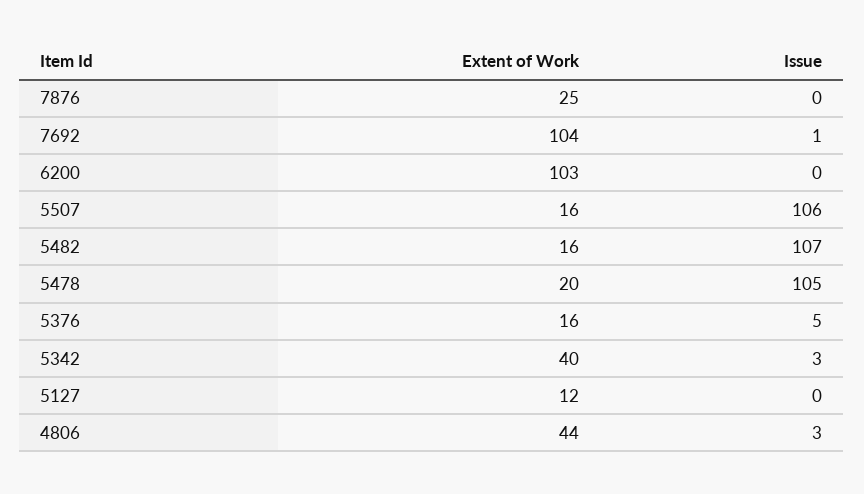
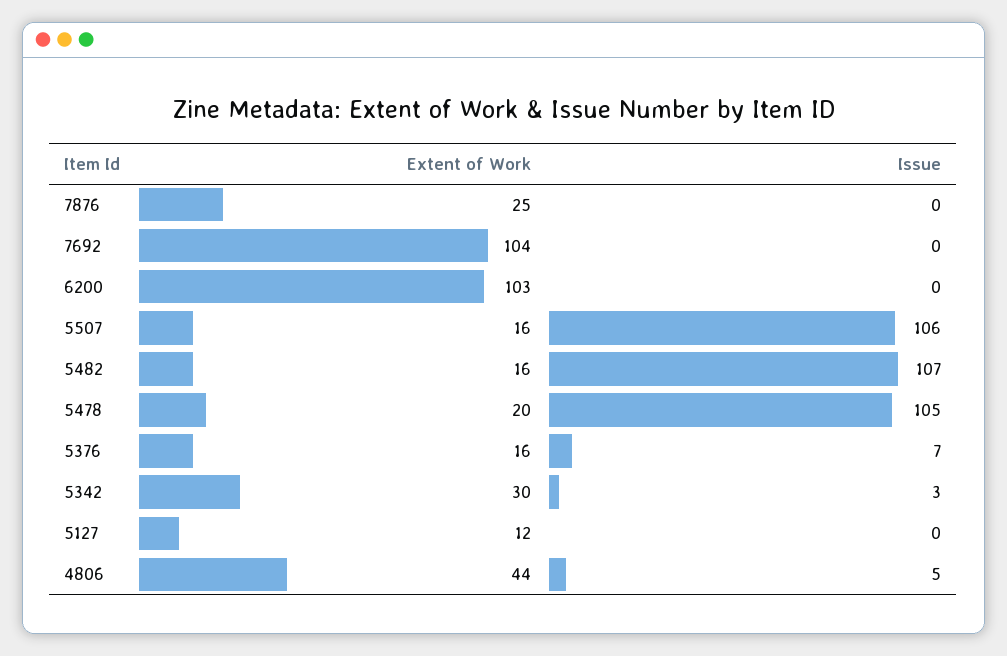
Issue, 7692: 1 -> 0
Issue, 5376: 5 -> 7
Extent of Work, 5342: 40 -> 30
Issue, 4806: 3 -> 5

